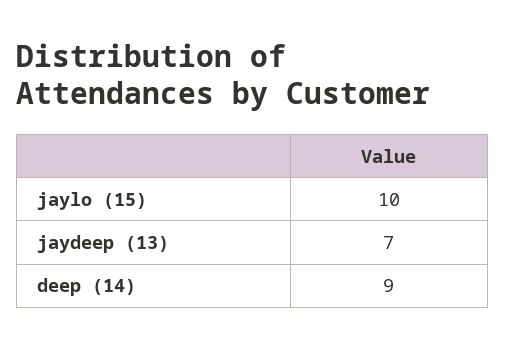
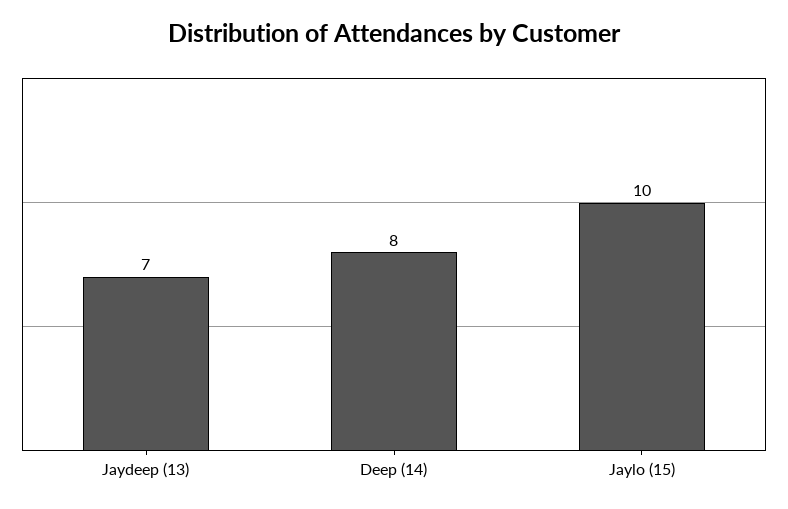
deep (14): 9 -> 8

